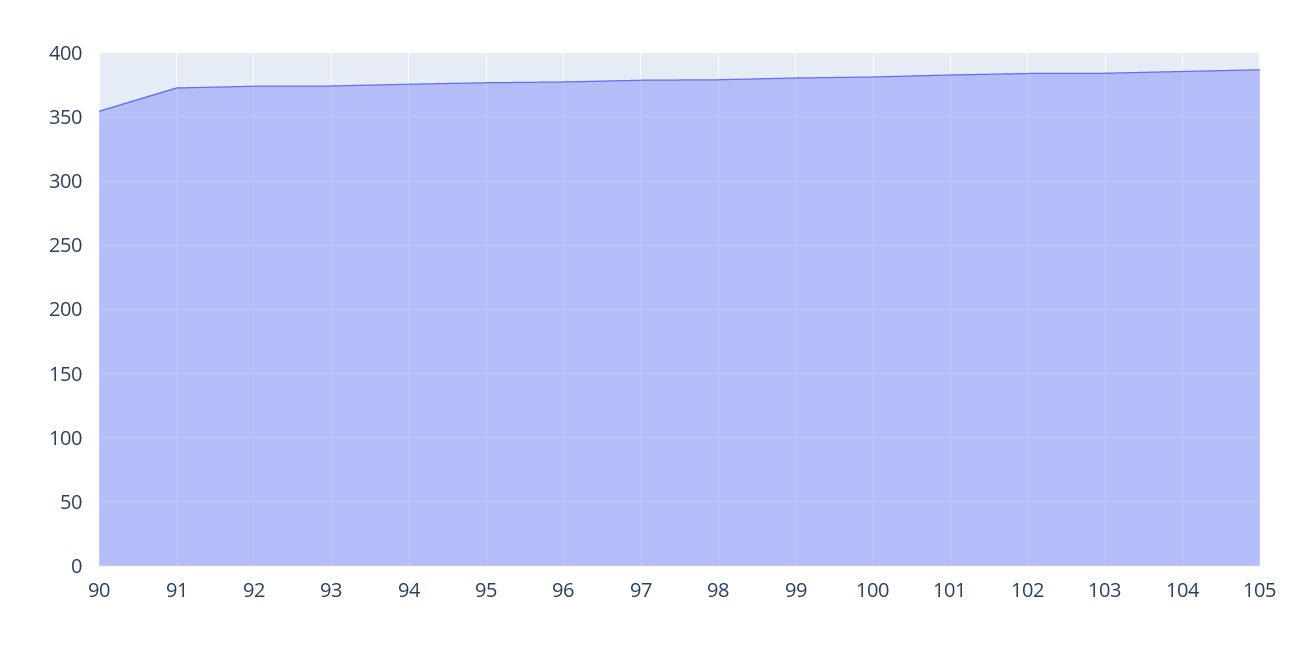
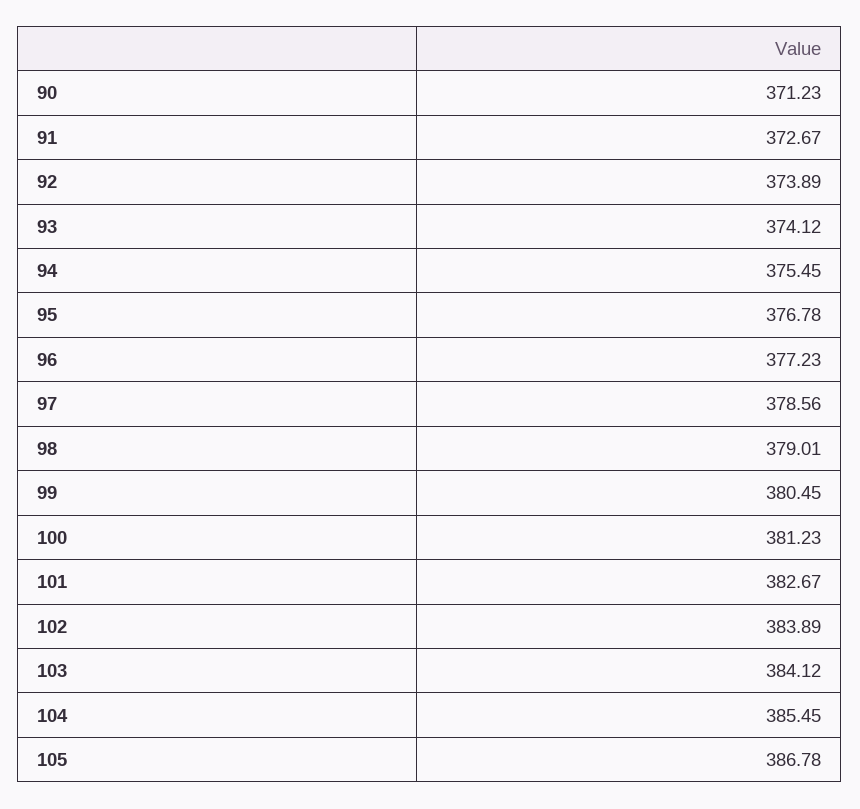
90: 355 -> 371.23

